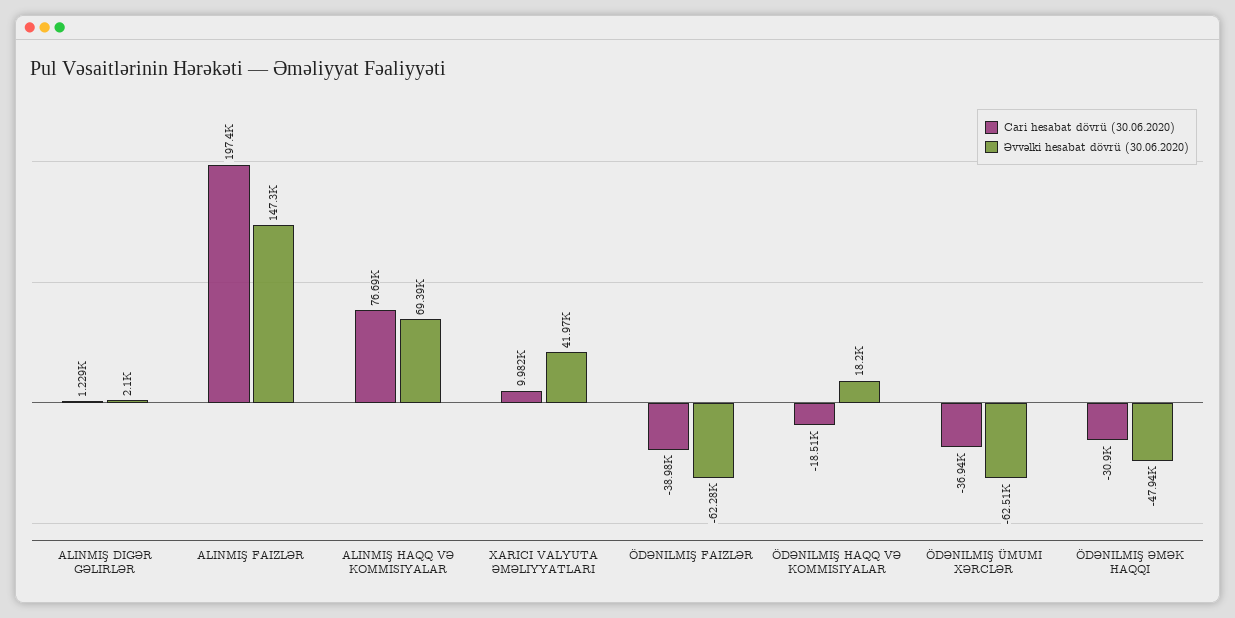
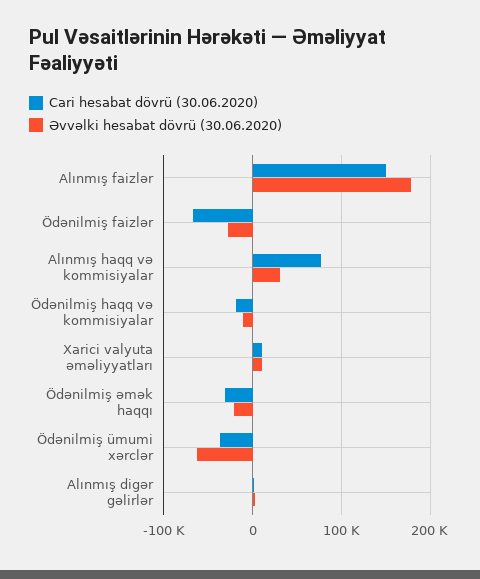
Cari hesabat dövrü (30.06.2020), ALINMIŞ FAIZLƏR: 197400 -> 150000
Əvvəlki hesabat dövrü (30.06.2020), ALINMIŞ FAIZLƏR: 147300 -> 180000
Əvvəlki hesabat dövrü (30.06.2020), ALINMIŞ HAQQ VƏ KOMMISIYALAR: 69390 -> 30000
Əvvəlki hesabat dövrü (30.06.2020), XARICI VALYUTA ƏMƏLIYYATLARI: 41970 -> 10000
Cari hesabat dövrü (30.06.2020), ÖDƏNILMIŞ FAIZLƏR: -38980 -> -70000
Əvvəlki hesabat dövrü (30.06.2020), ÖDƏNILMIŞ FAIZLƏR: -62280 -> -30000
Əvvəlki hesabat dövrü (30.06.2020), ÖDƏNILMIŞ HAQQ VƏ KOMMISIYALAR: 18200 -> -10000
Əvvəlki hesabat dövrü (30.06.2020), ÖDƏNILMIŞ ƏMƏK HAQQI: -47940 -> -20000

